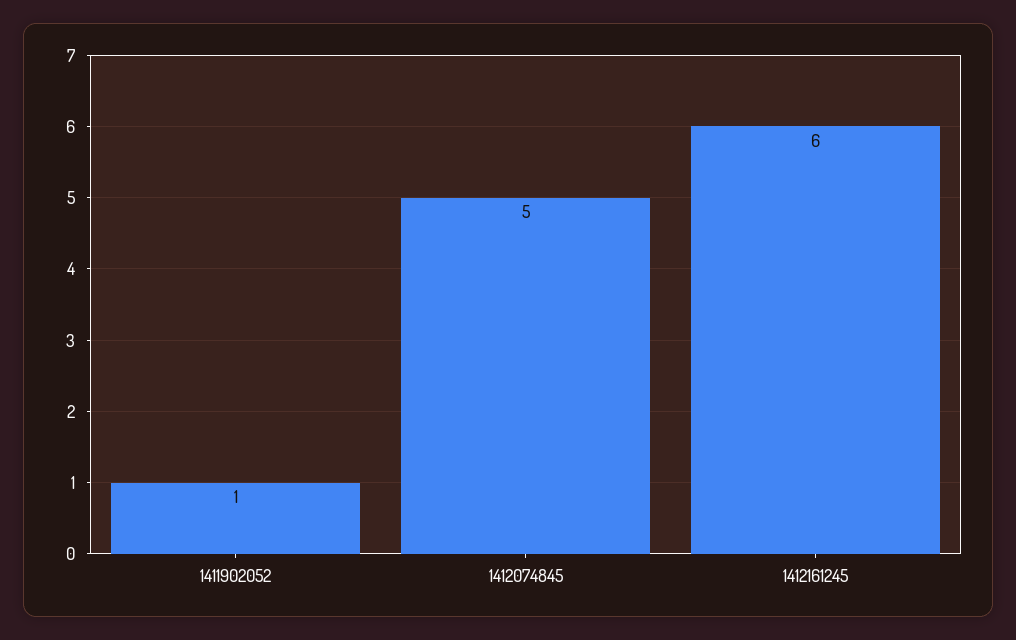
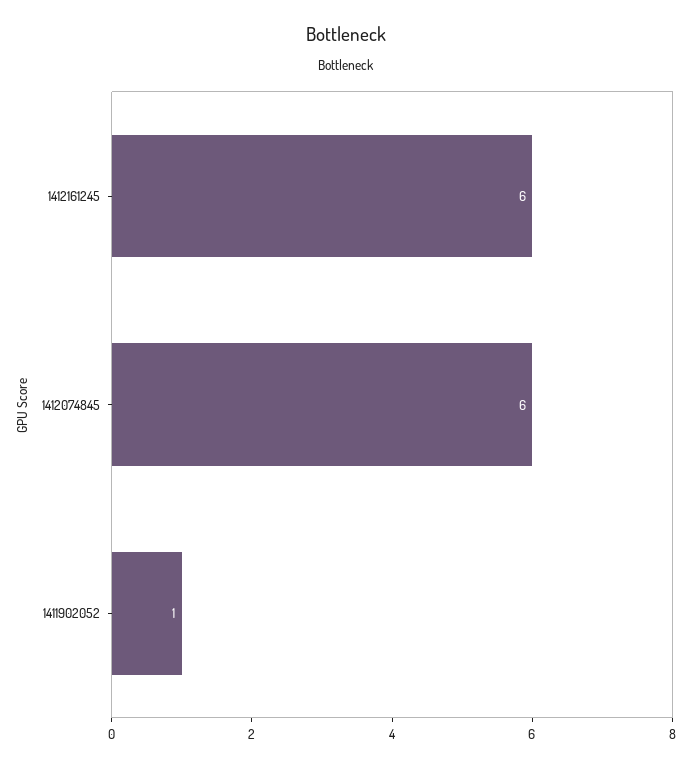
1412074845: 5 -> 6

